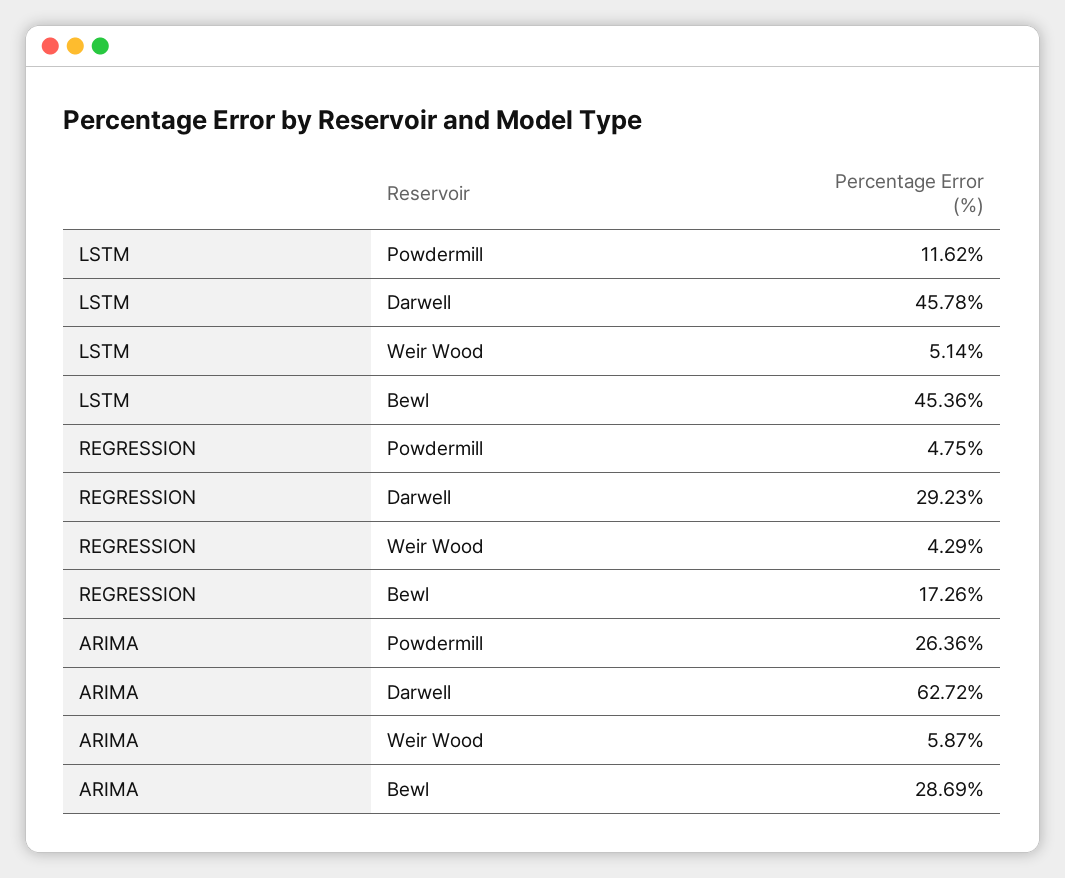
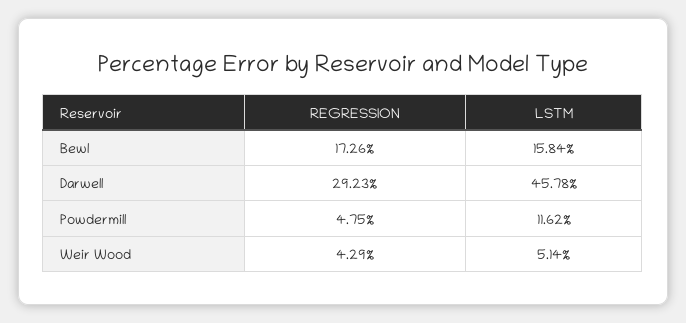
LSTM, Bewl: 45.36 -> 15.84
ARIMA, Powdermill: 26.36 -> none
ARIMA, Darwell: 62.72 -> none
ARIMA, Weir Wood: 5.87 -> none
ARIMA, Bewl: 28.69 -> none

